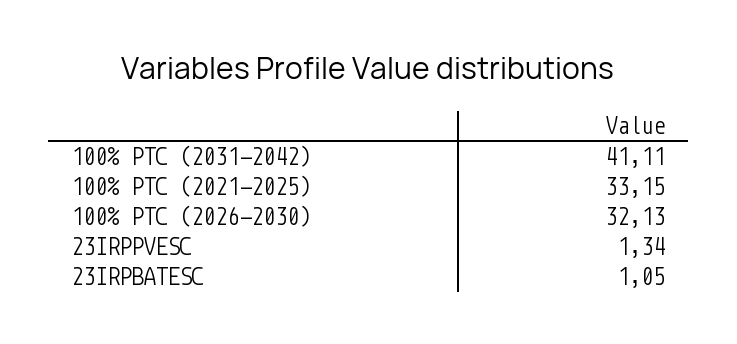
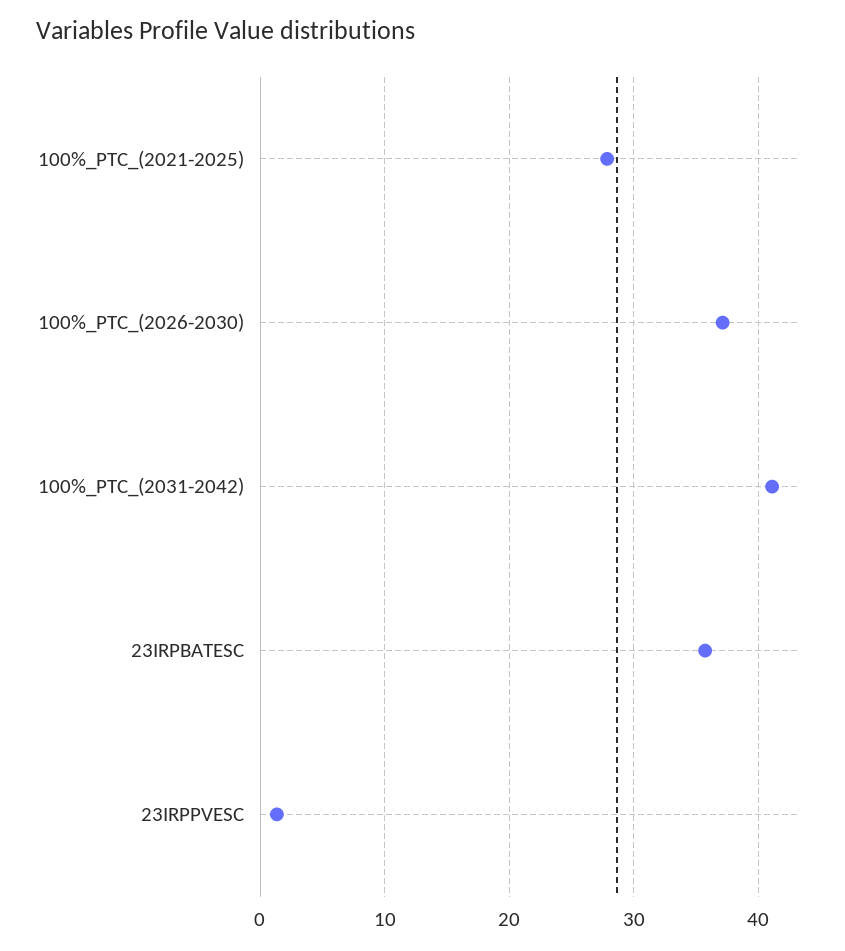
100% PTC (2021-2025): 33.15 -> 28
100% PTC (2026-2030): 32.13 -> 37
23IRPBATESC: 1.05 -> 36

